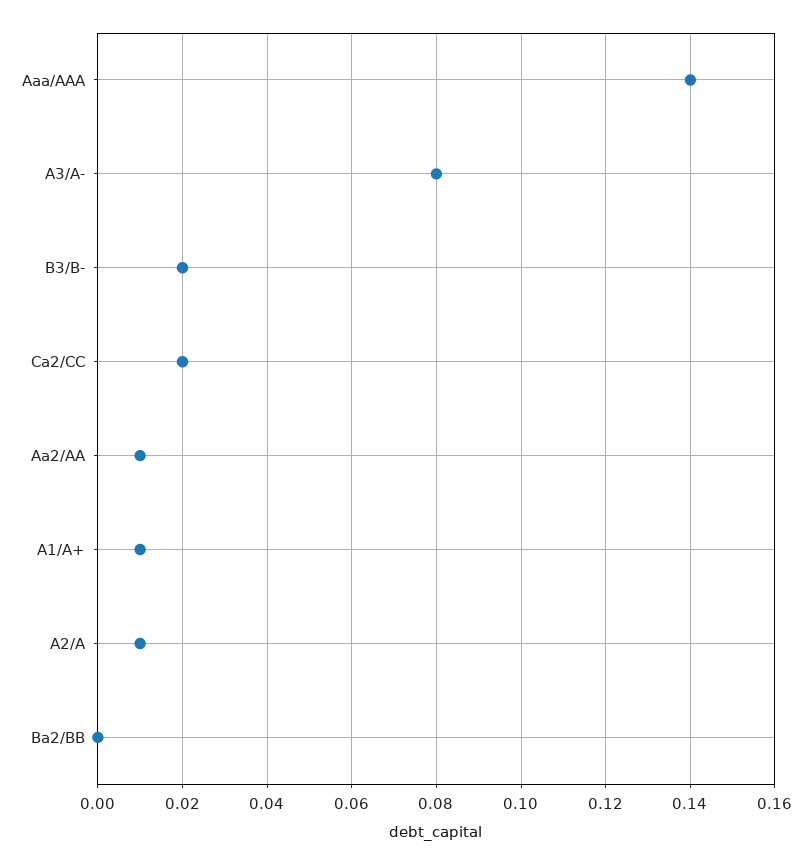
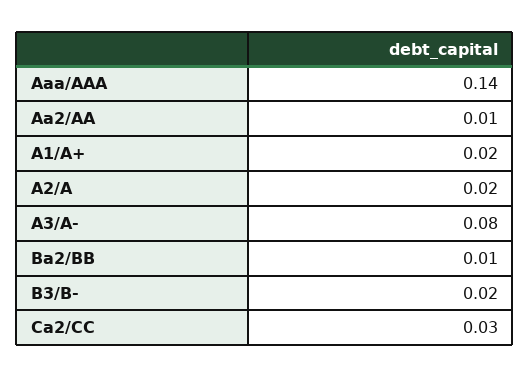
Ca2/CC: 0.02 -> 0.03
A1/A+: 0.01 -> 0.02
A2/A: 0.01 -> 0.02
Ba2/BB: 0 -> 0.01

